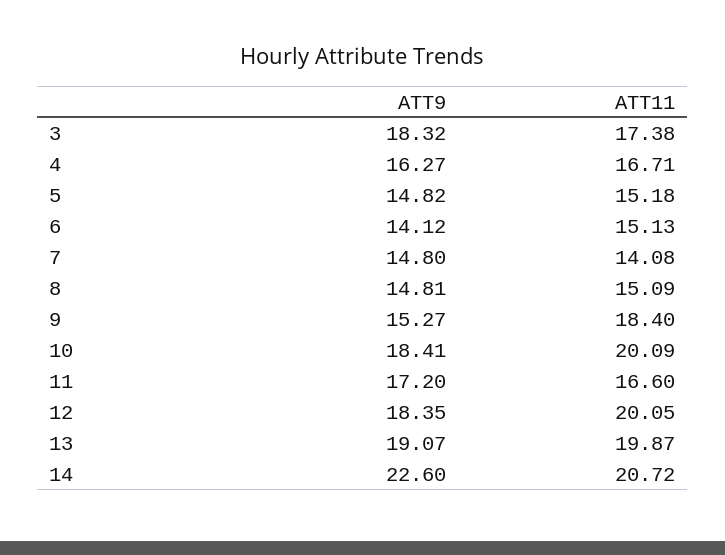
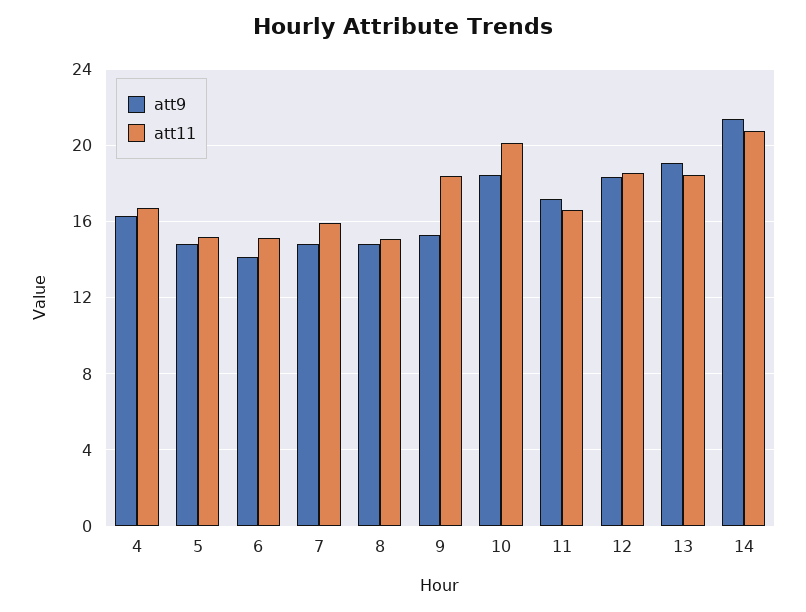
ATT9, 3: 18.32 -> none
ATT11, 3: 17.38 -> none
ATT11, 7: 14.08 -> 16
ATT11, 12: 20.05 -> 18.5
ATT11, 13: 19.87 -> 18.5
ATT9, 14: 22.6 -> 21.5

